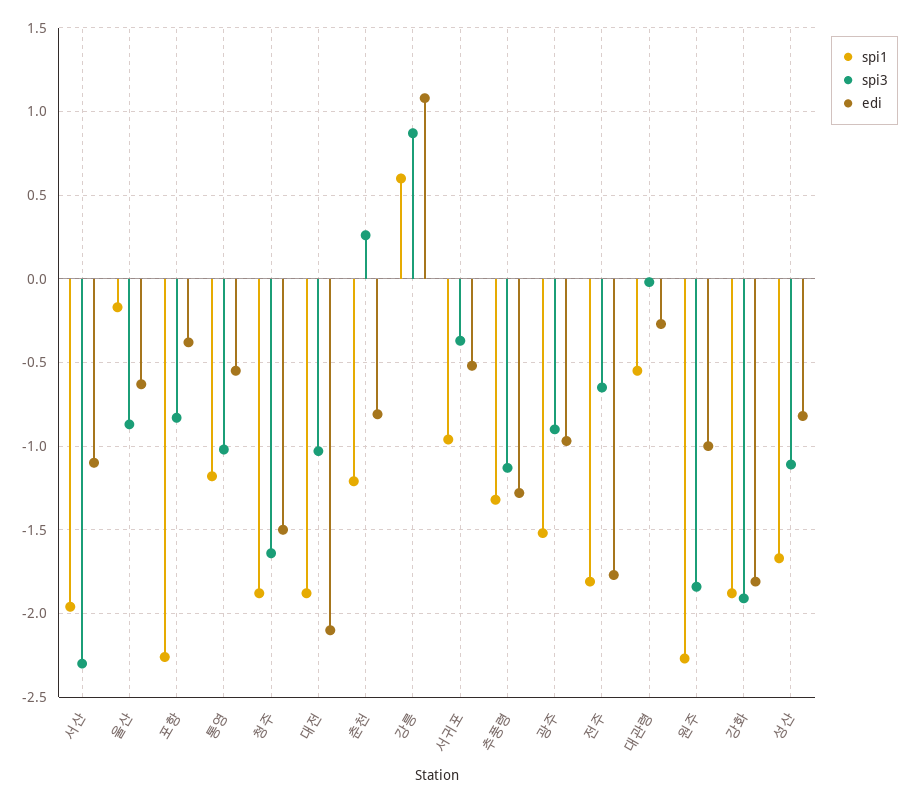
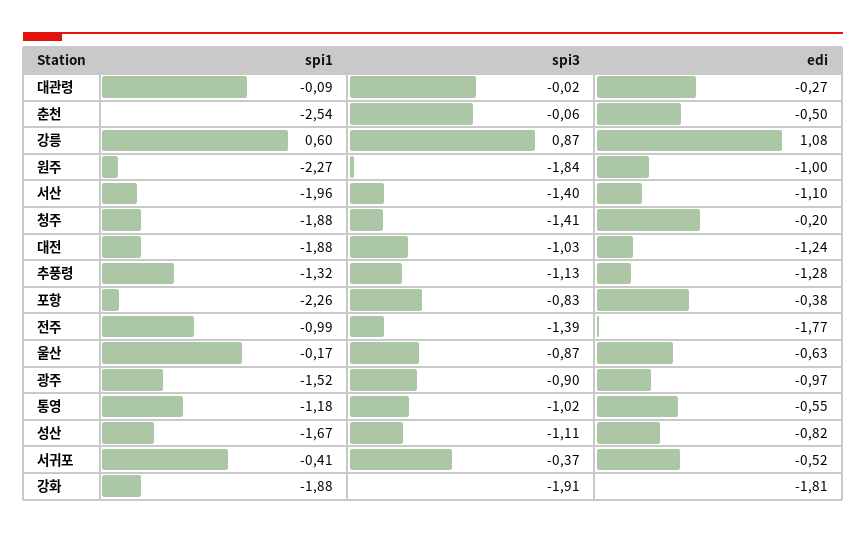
spi3, 서산: -2.3 -> -1.4
spi3, 청주: -1.65 -> -1.41
edi, 청주: -1.5 -> -0.2
edi, 대전: -2.1 -> -1.24
spi1, 춘천: -1.2 -> -2.54
spi3, 춘천: 0.25 -> -0.06
edi, 춘천: -0.8 -> -0.5
spi1, 서귀포: -0.95 -> -0.41
spi1, 전주: -1.8 -> -0.99
spi3, 전주: -0.65 -> -1.39
spi1, 대관령: -0.55 -> -0.09

